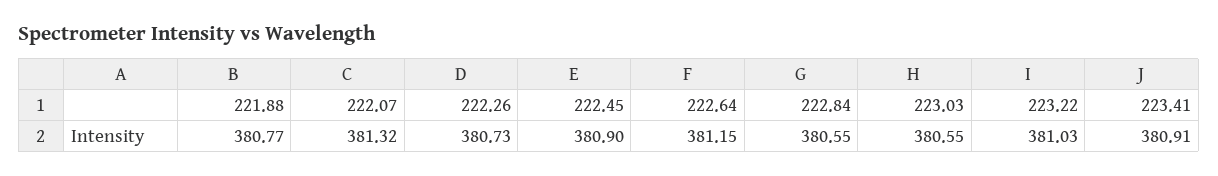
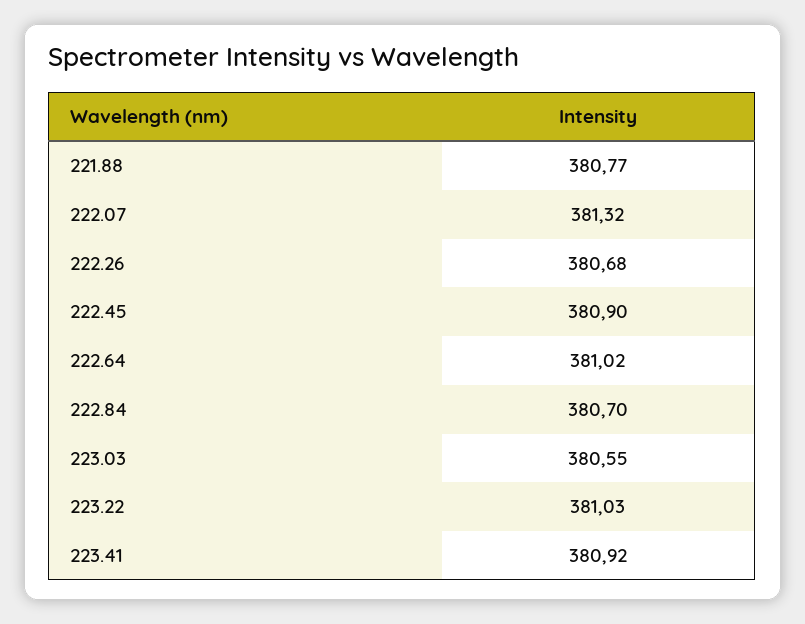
222.26: 380.73 -> 380.68
222.64: 381.15 -> 381.02
222.84: 380.55 -> 380.7
223.41: 380.91 -> 380.92

